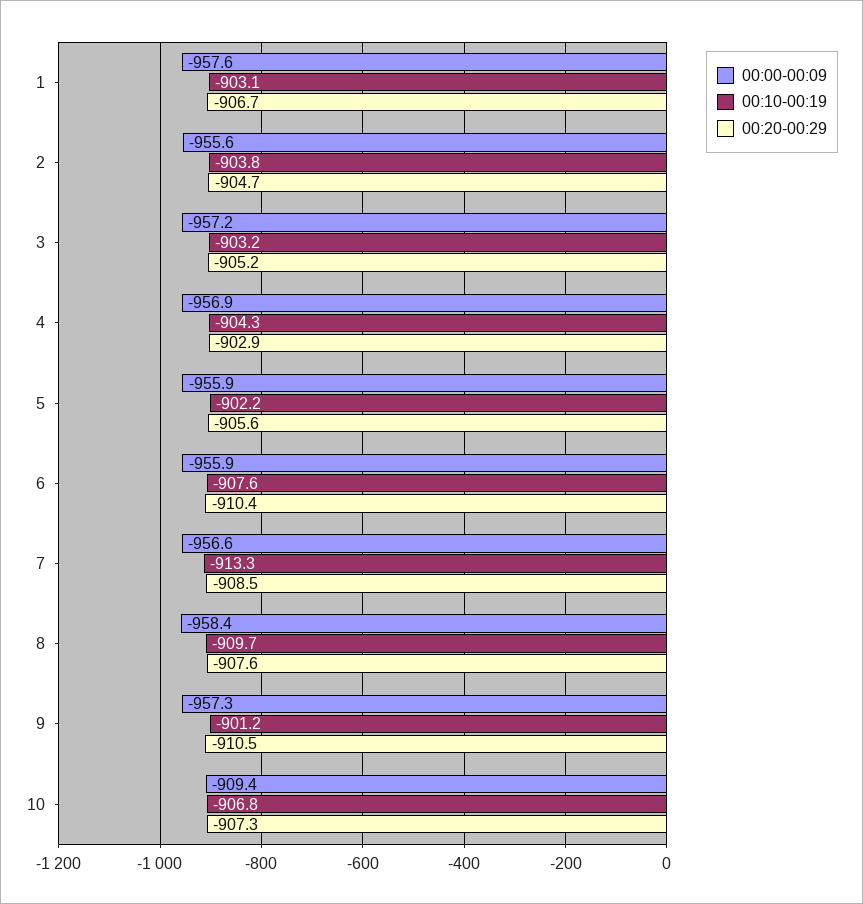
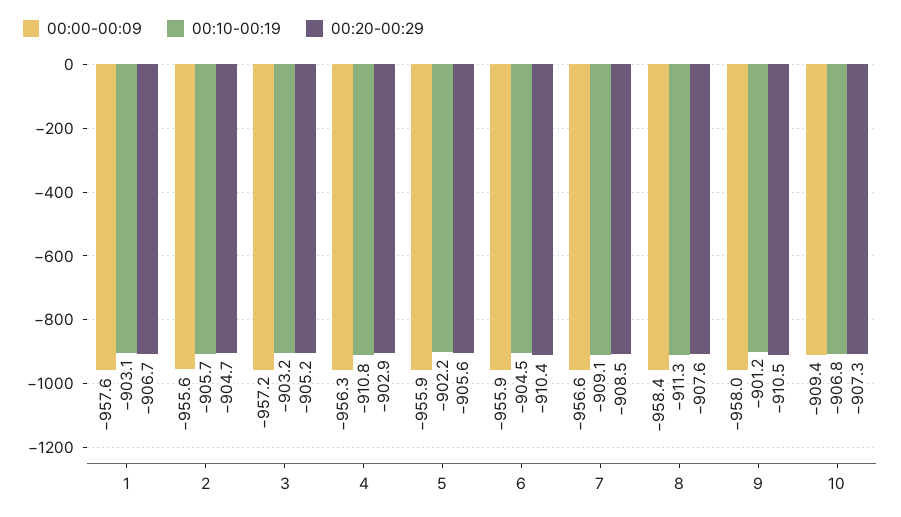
00:10-00:19, 2: -903.8 -> -905.7
00:00-00:09, 4: -956.9 -> -956.3
00:10-00:19, 4: -904.3 -> -910.8
00:10-00:19, 6: -907.6 -> -904.5
00:10-00:19, 7: -913.3 -> -909.1
00:10-00:19, 8: -909.7 -> -911.3
00:00-00:09, 9: -957.3 -> -958

